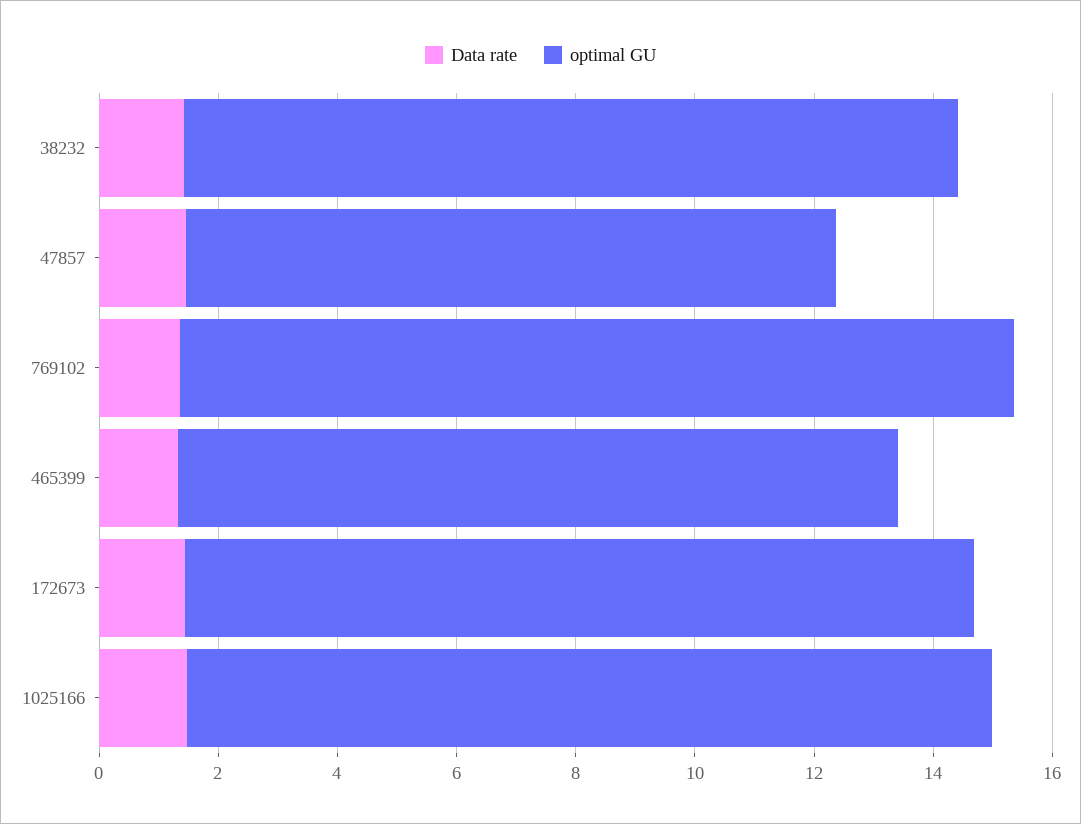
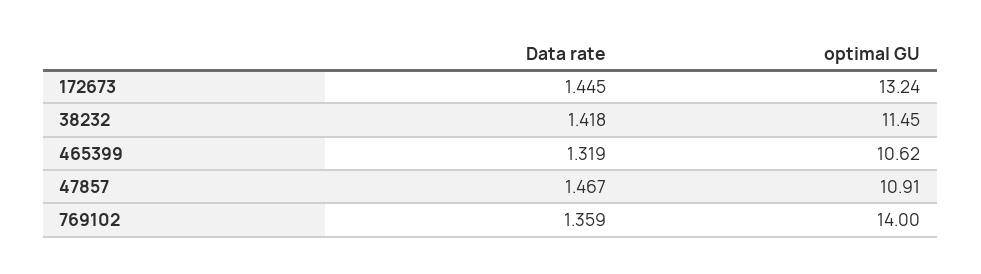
optimal GU, 38232: 13 -> 11.45
optimal GU, 465399: 12 -> 10.62
Data rate, 1025166: 1.5 -> none
optimal GU, 1025166: 13.5 -> none

